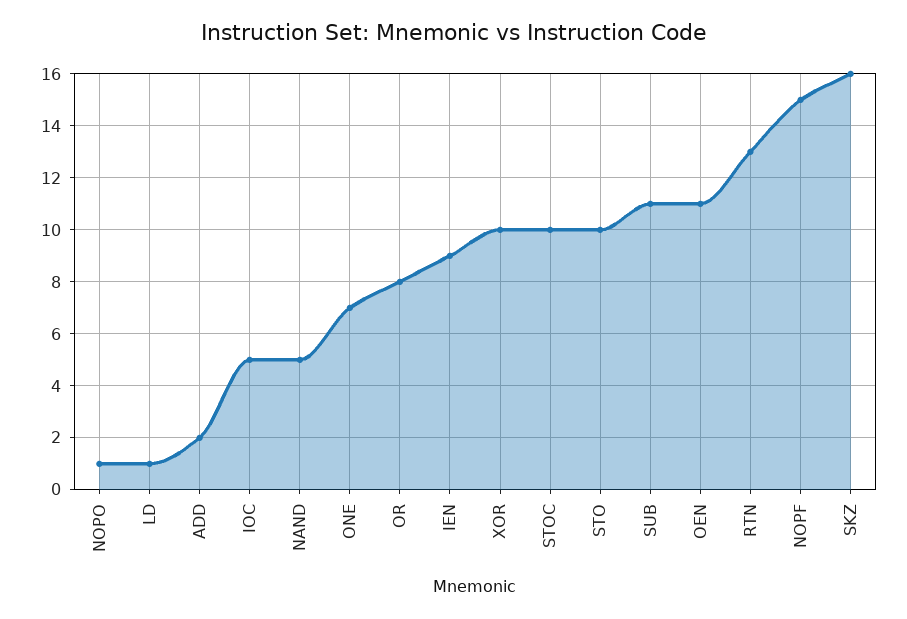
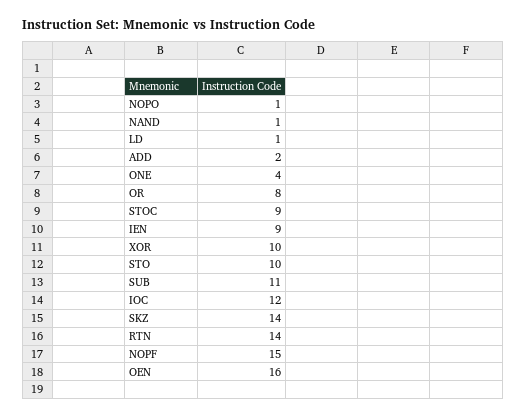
IOC: 5 -> 12
NAND: 5 -> 1
ONE: 7 -> 4
STOC: 10 -> 9
OEN: 11 -> 16
RTN: 13 -> 14
SKZ: 16 -> 14

